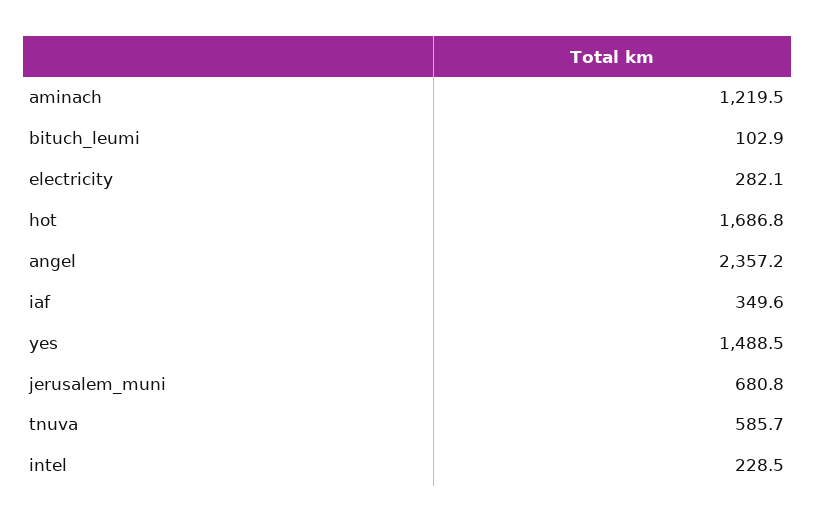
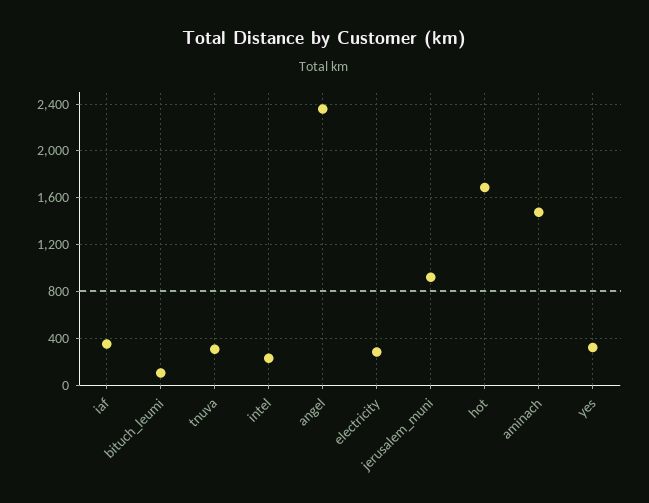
aminach: 1219.5 -> 1500
yes: 1488.5 -> 300
jerusalem_muni: 680.8 -> 900
tnuva: 585.7 -> 300

